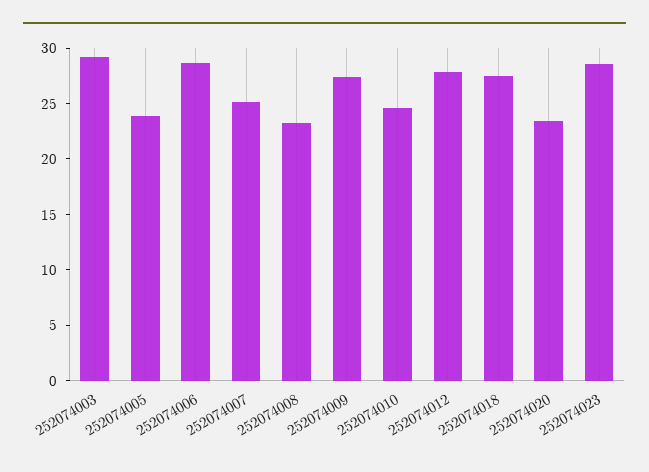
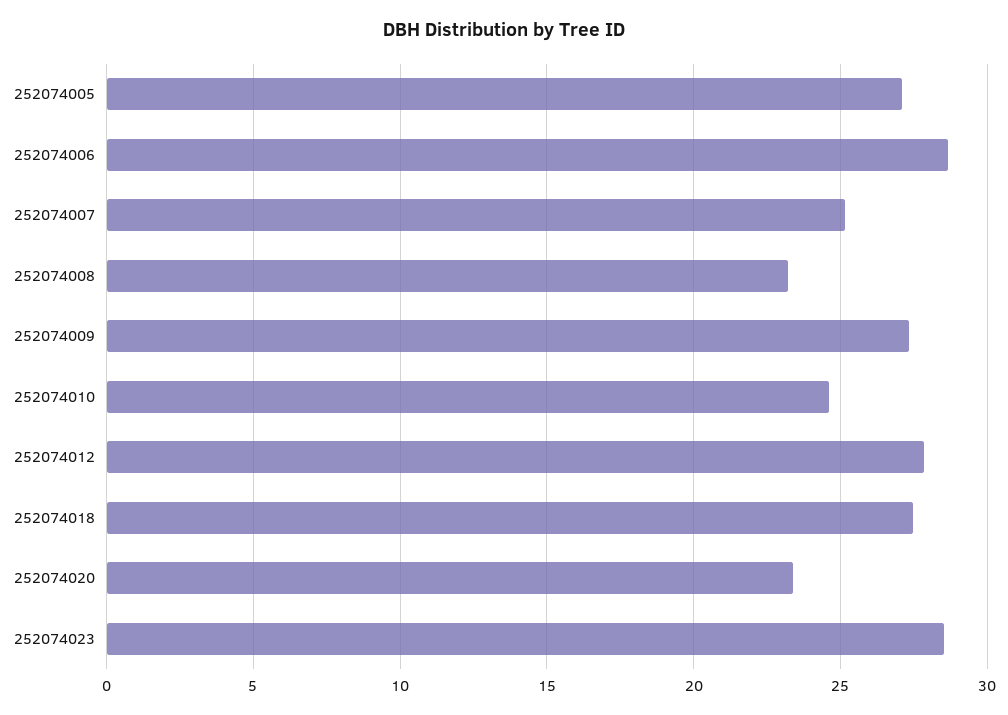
252074003: 29 -> none
252074005: 24 -> 27

